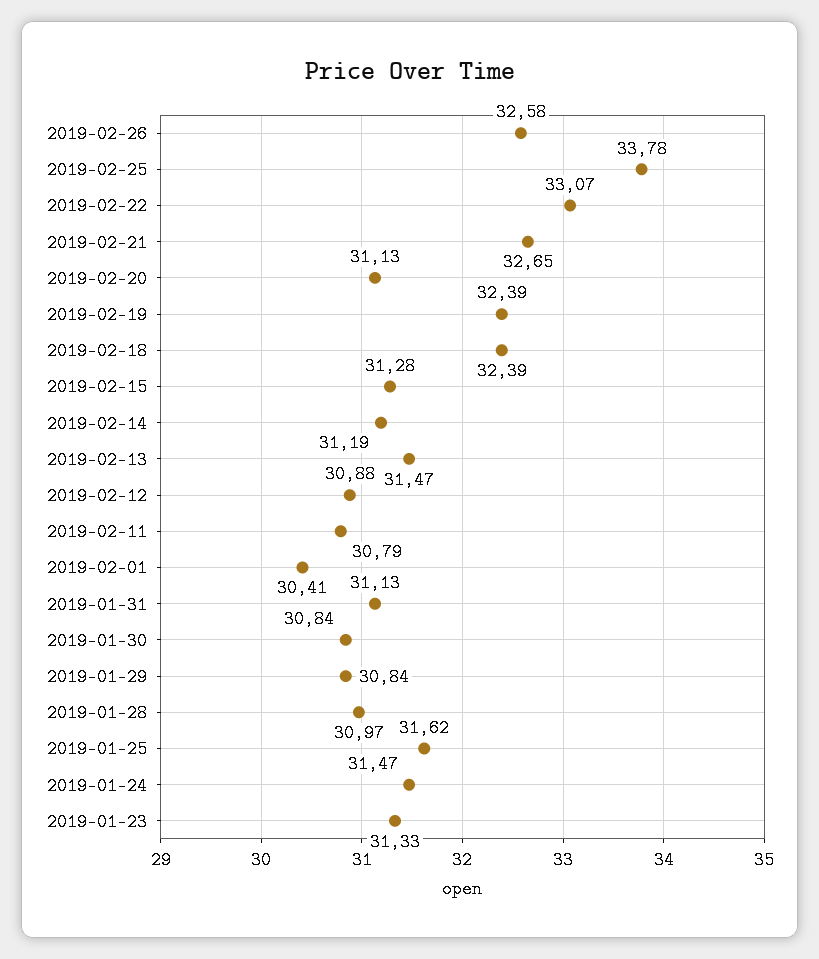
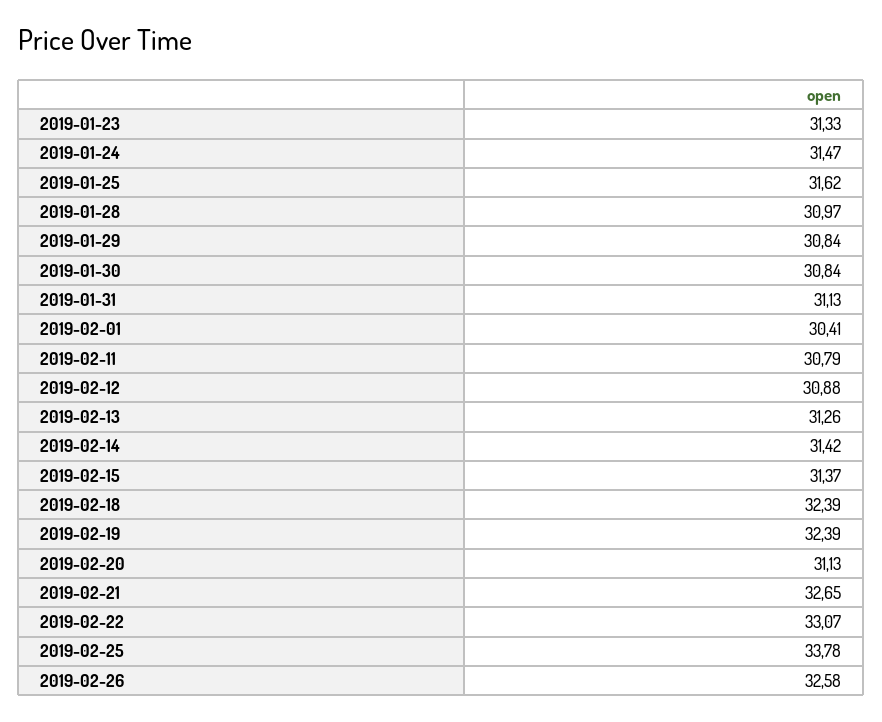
2019-02-15: 31.28 -> 31.37
2019-02-14: 31.19 -> 31.42
2019-02-13: 31.47 -> 31.26

